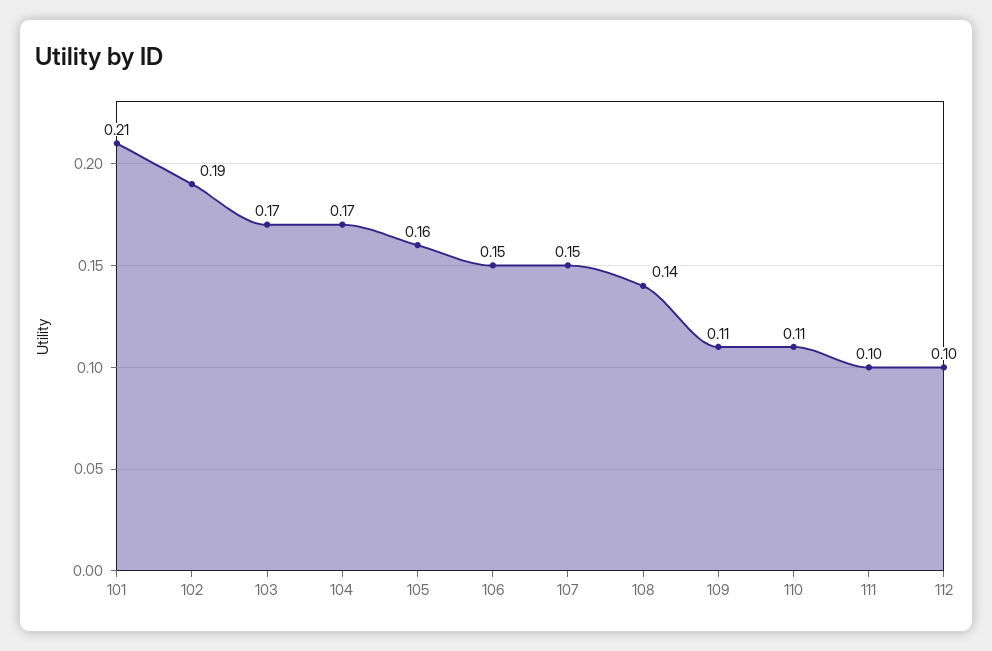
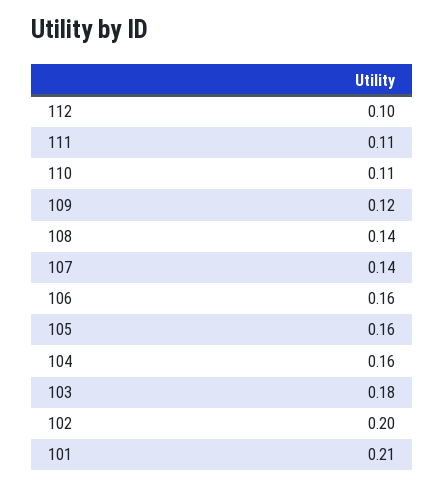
102: 0.19 -> 0.2
103: 0.17 -> 0.18
104: 0.17 -> 0.16
106: 0.15 -> 0.16
107: 0.15 -> 0.14
109: 0.11 -> 0.12
111: 0.1 -> 0.11

